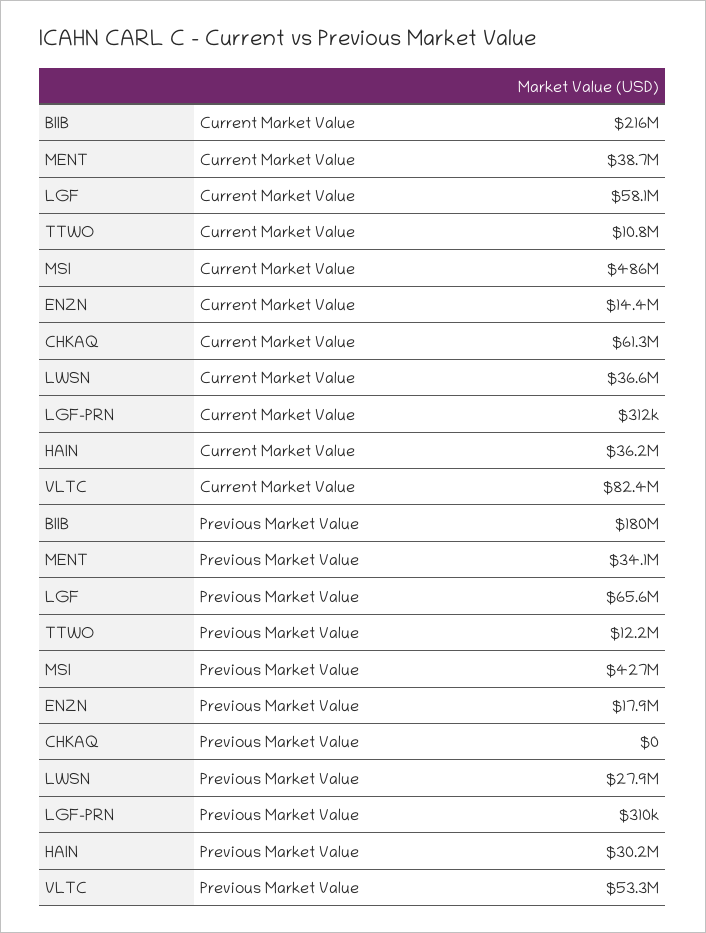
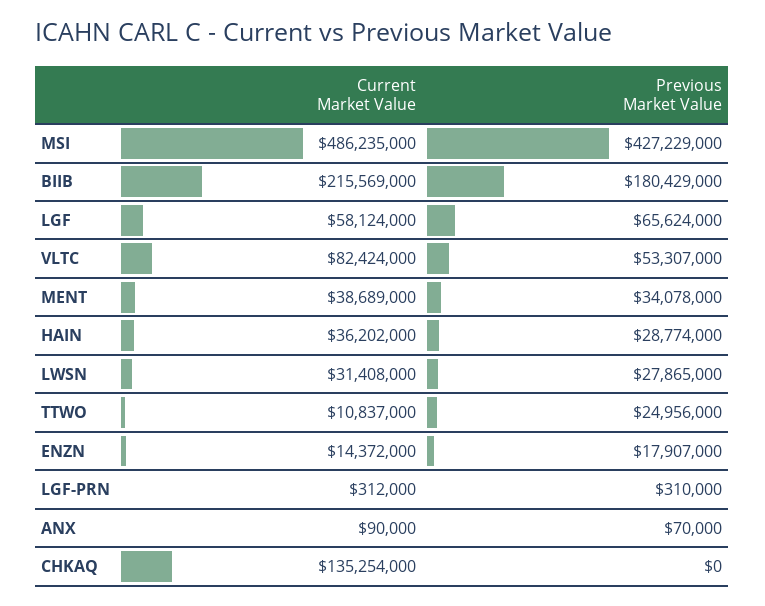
CHKAQ, Current Market Value: 61300000 -> 135254000
LWSN, Current Market Value: 36600000 -> 31408000
TTWO, Previous Market Value: 12200000 -> 24956000
HAIN, Previous Market Value: 30200000 -> 28774000
ANX, Current Market Value: none -> 90000
ANX, Previous Market Value: none -> 70000

